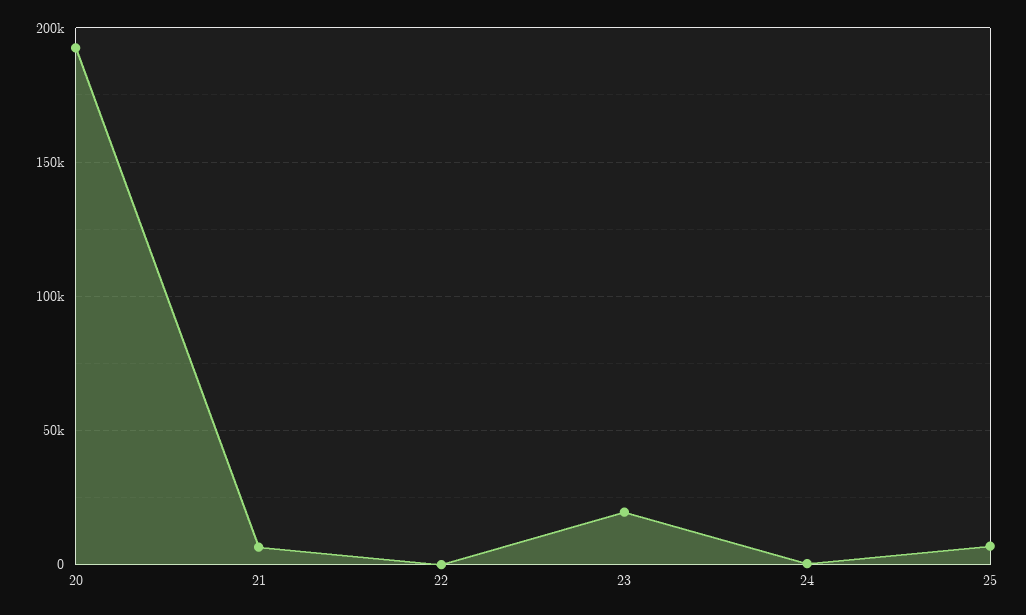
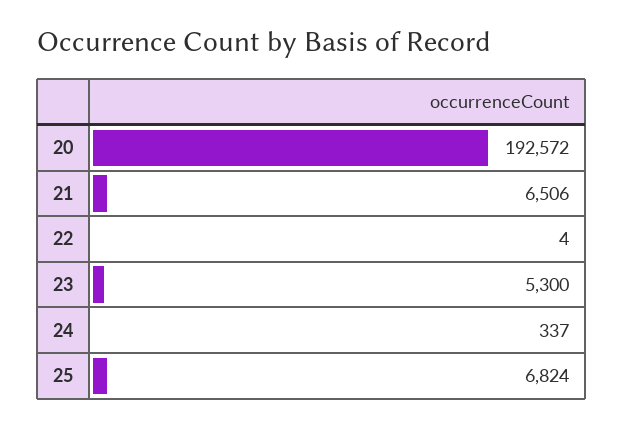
23: 20000 -> 5300

